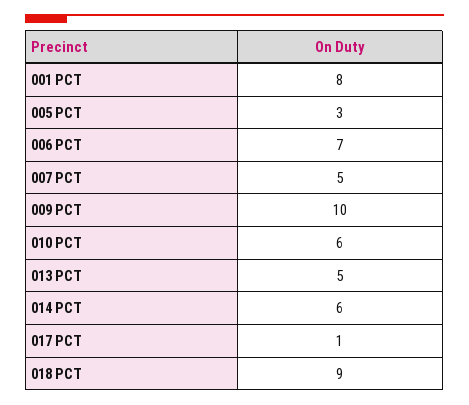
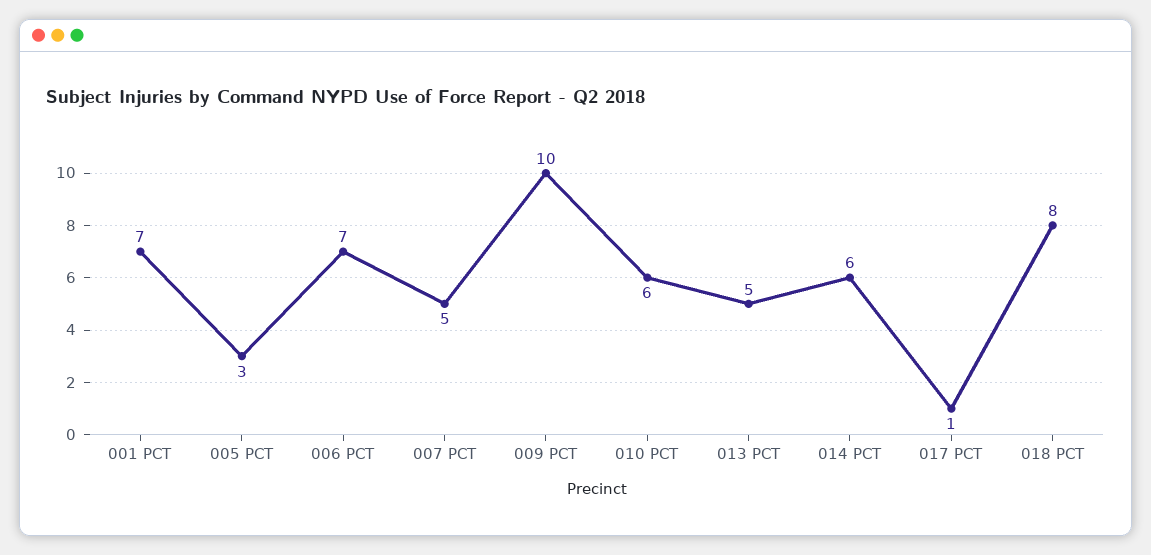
001 PCT: 8 -> 7
018 PCT: 9 -> 8

